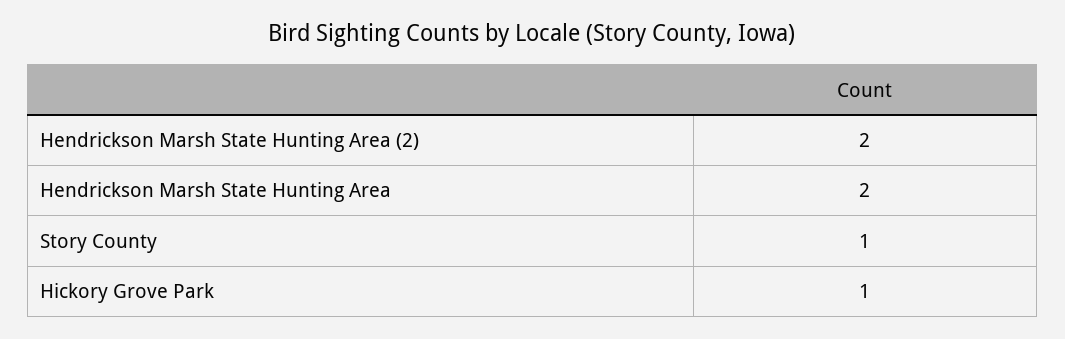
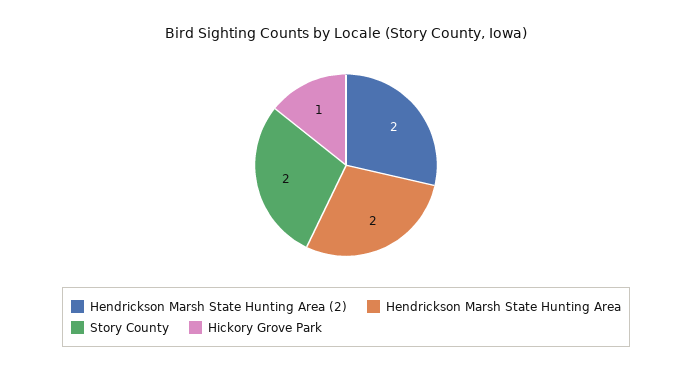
Story County: 1 -> 2

